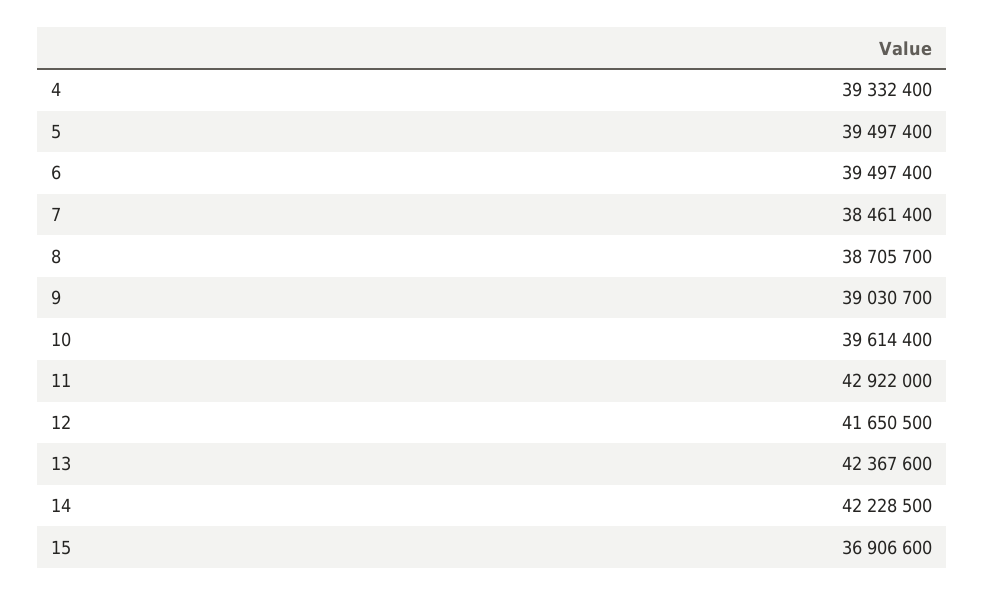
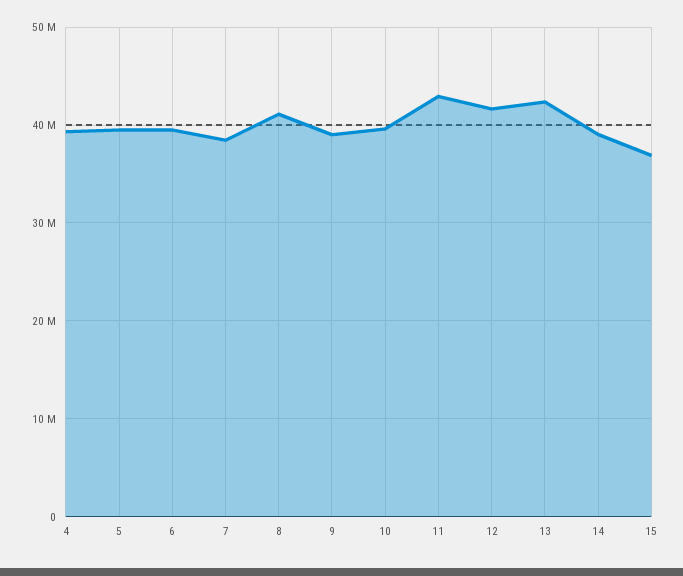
8: 38705700 -> 41000000
14: 42228500 -> 39000000

